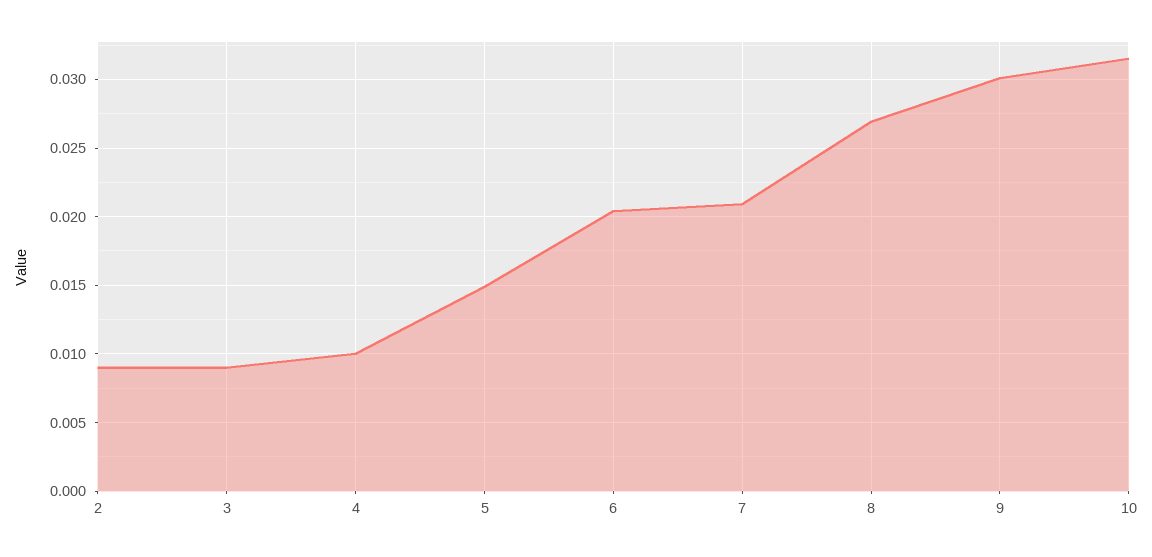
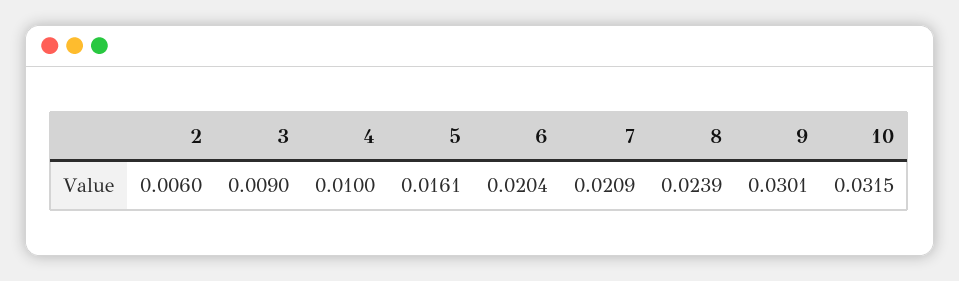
2: 0.009 -> 0.006
5: 0.015 -> 0.0161
8: 0.027 -> 0.0239

